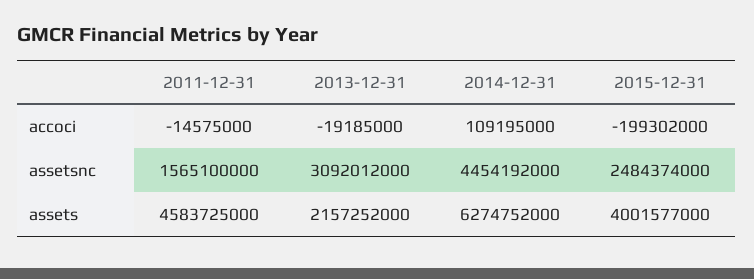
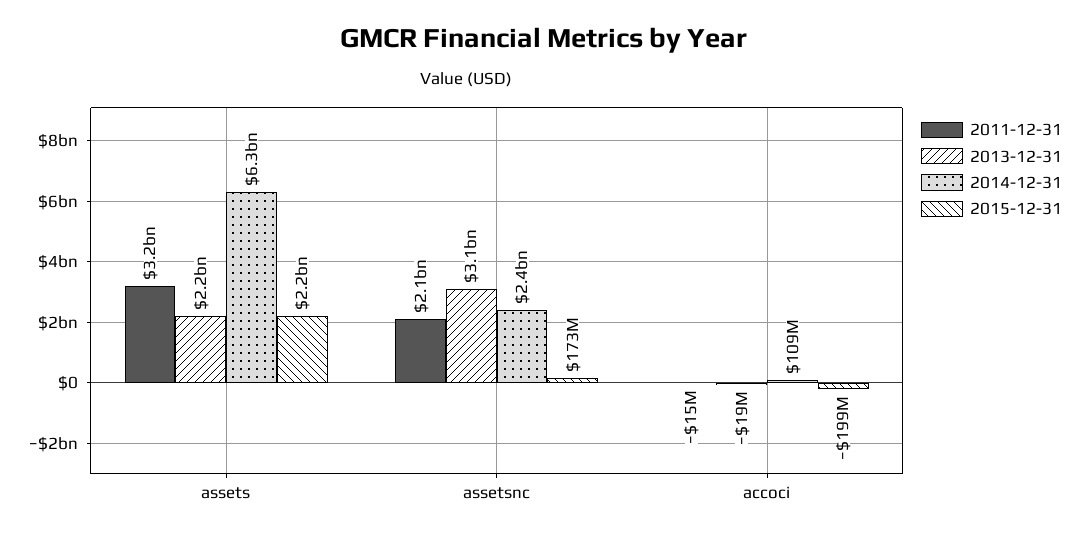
2011-12-31, assetsnc: 1565100000 -> 2100000000
2014-12-31, assetsnc: 4454192000 -> 2400000000
2015-12-31, assetsnc: 2484374000 -> 173000000
2011-12-31, assets: 4583725000 -> 3200000000
2015-12-31, assets: 4001577000 -> 2200000000

